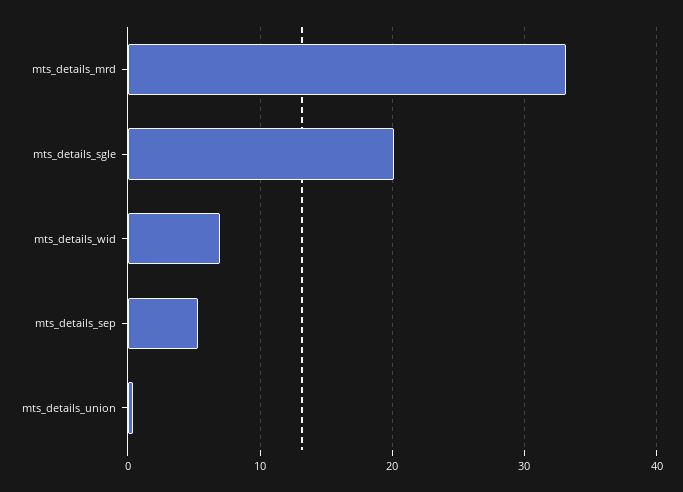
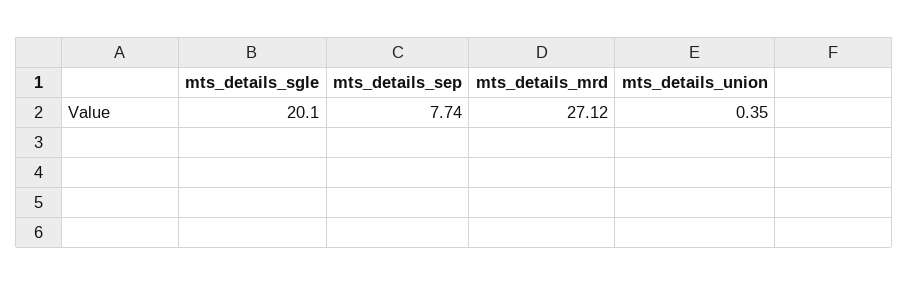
mts_details_mrd: 33 -> 27.12
mts_details_wid: 7 -> none
mts_details_sep: 5 -> 7.74

